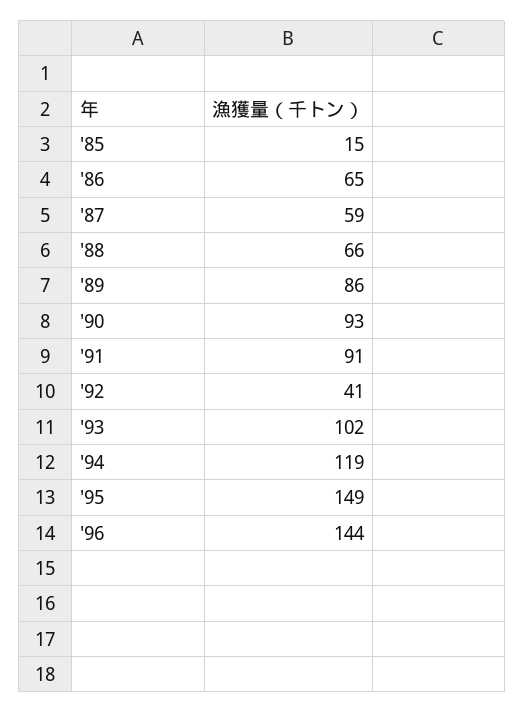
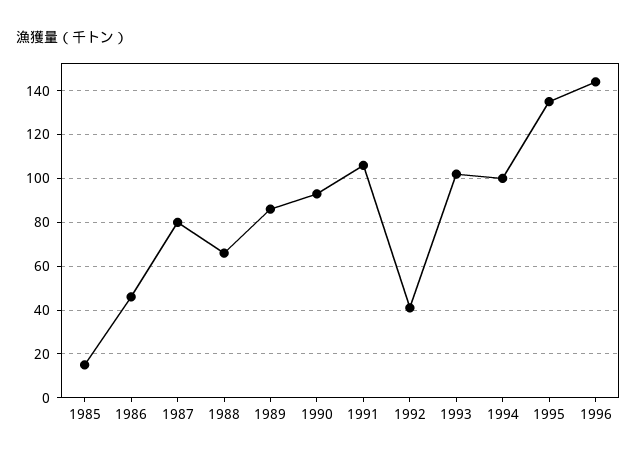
'86: 65 -> 45
'87: 59 -> 80
'91: 91 -> 105
'94: 119 -> 100
'95: 149 -> 135

